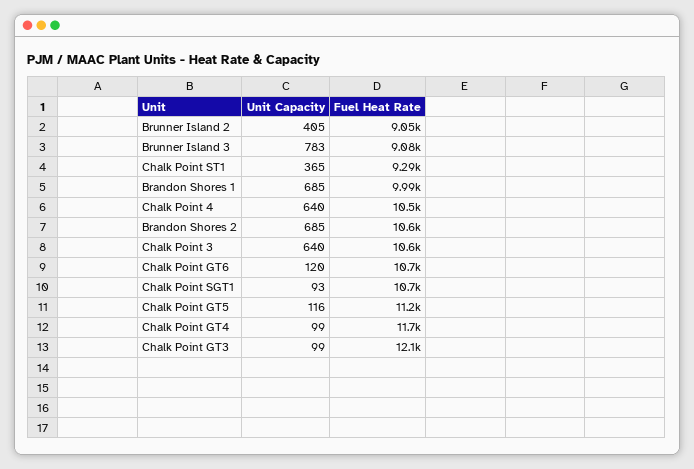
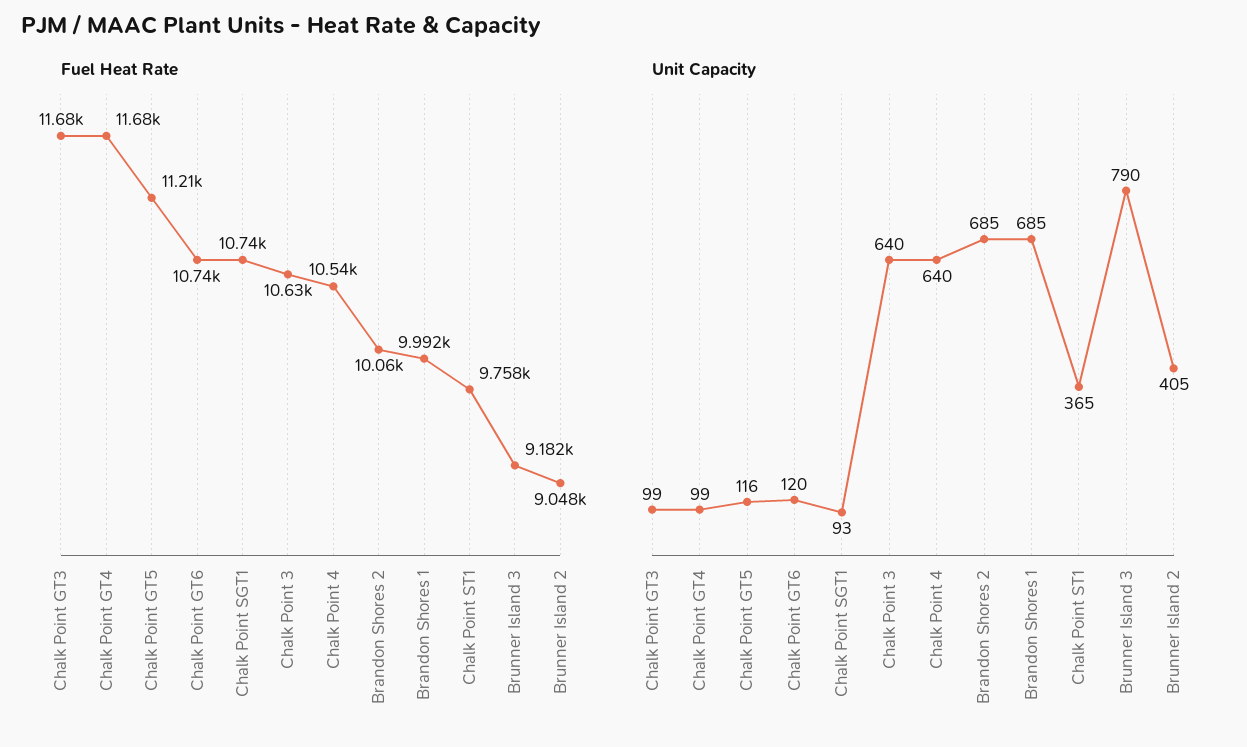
Unit Capacity, Brunner Island 3: 783 -> 790
Fuel Heat Rate, Brunner Island 3: 9080 -> 9182
Fuel Heat Rate, Chalk Point ST1: 9290 -> 9758
Fuel Heat Rate, Brandon Shores 2: 10600 -> 10060
Fuel Heat Rate, Chalk Point GT3: 12100 -> 11680

